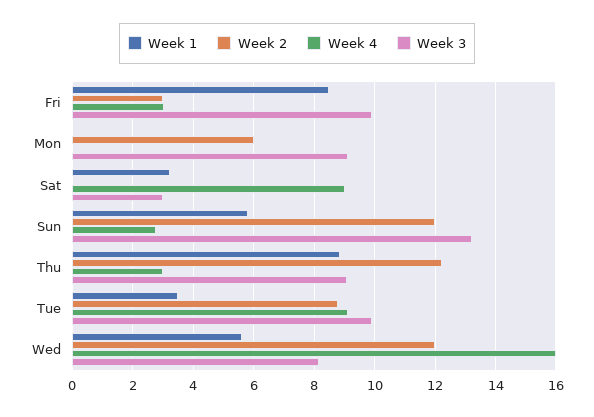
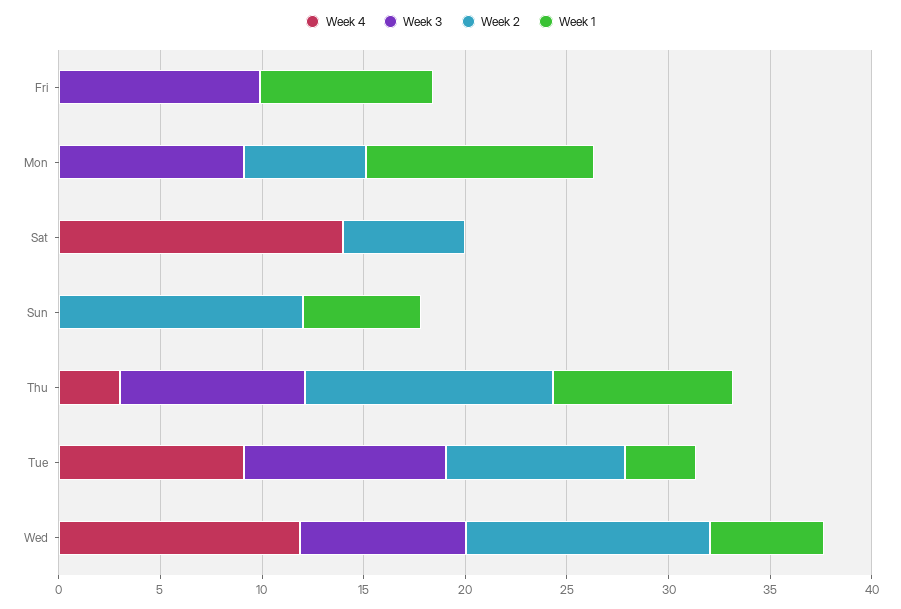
Week 2, Fri: 3 -> 0
Week 4, Fri: 3 -> 0
Week 1, Mon: 0 -> 11
Week 1, Sat: 3.2 -> 0
Week 2, Sat: 0 -> 6
Week 4, Sat: 9 -> 14
Week 3, Sat: 3 -> 0
Week 4, Sun: 2.8 -> 0
Week 3, Sun: 13.2 -> 0
Week 4, Wed: 16 -> 12

